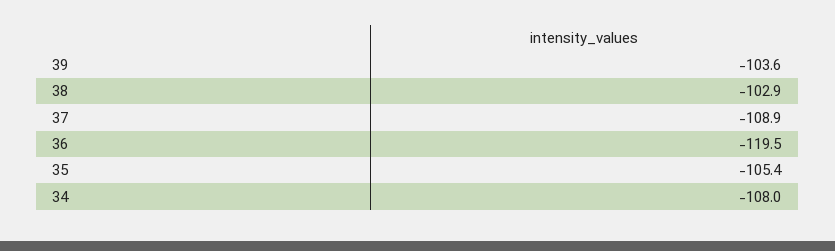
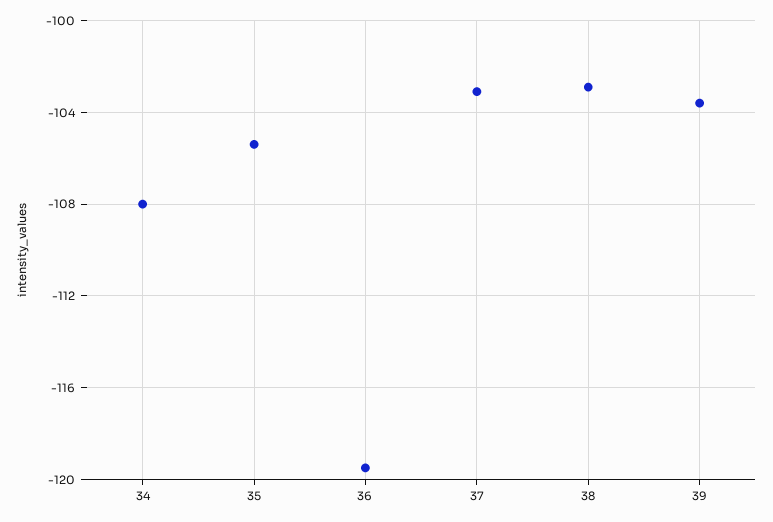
37: -108.9 -> -103

